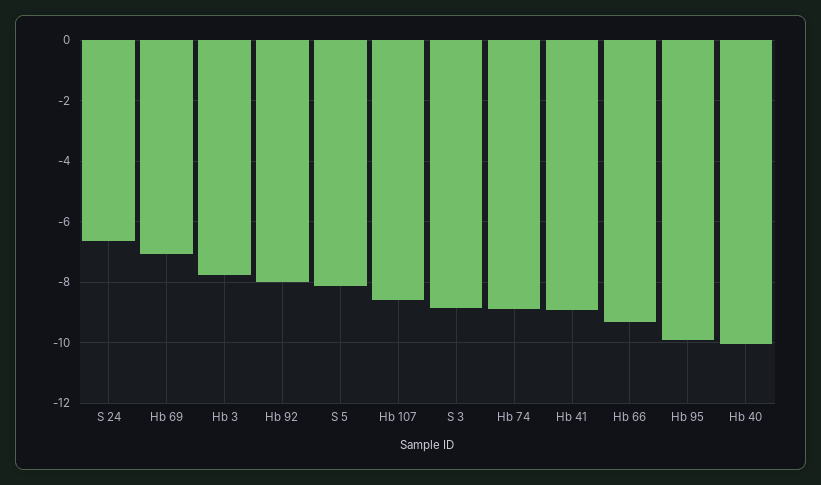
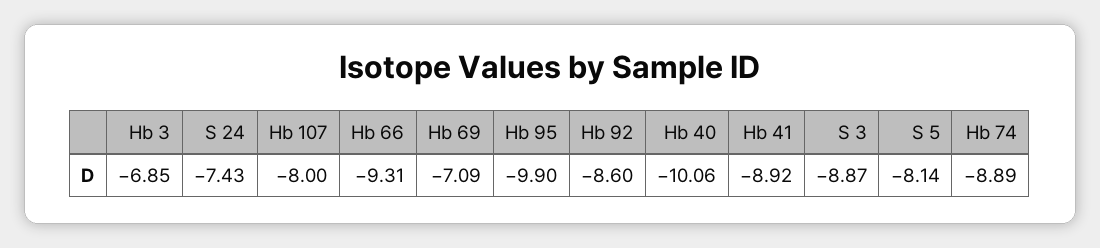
S 24: -6.6 -> -7.43
Hb 3: -7.8 -> -6.85
Hb 92: -8 -> -8.6
Hb 107: -8.6 -> -8

